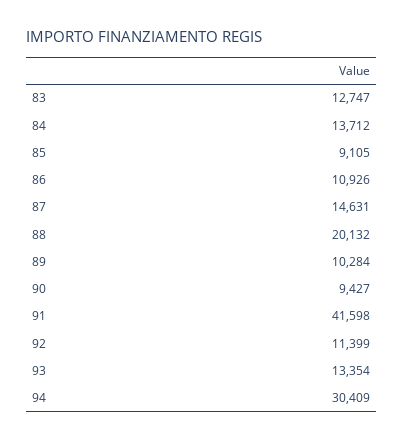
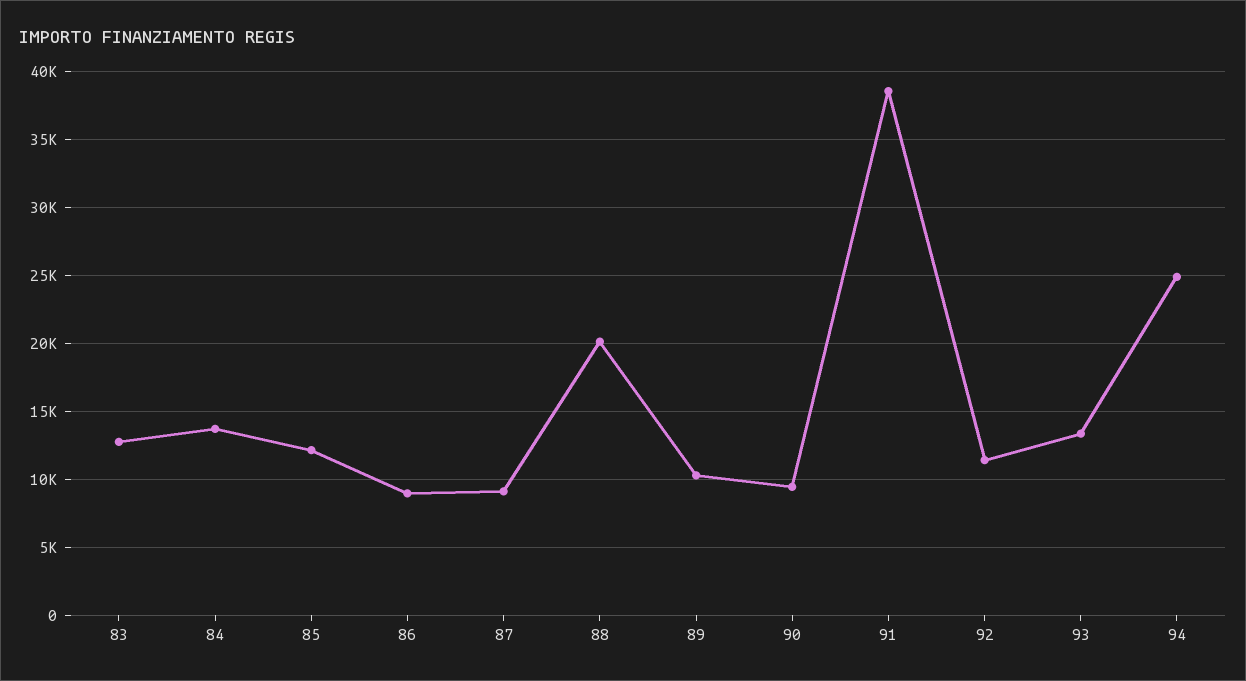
85: 9105 -> 12000
86: 10926 -> 9000
87: 14631 -> 9000
91: 41598 -> 38500
94: 30409 -> 25000

